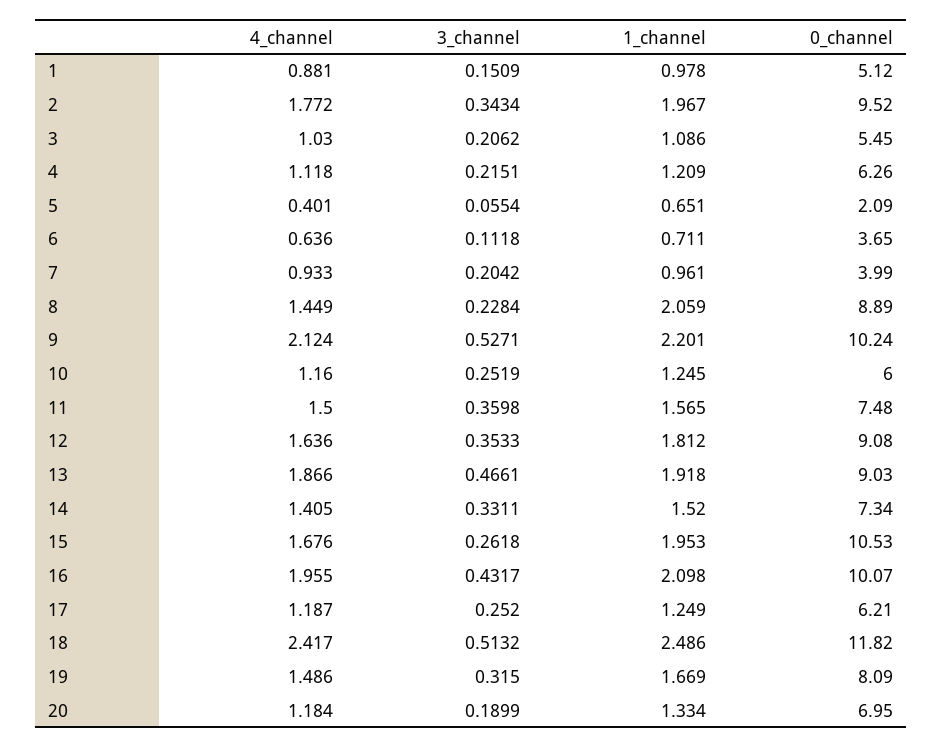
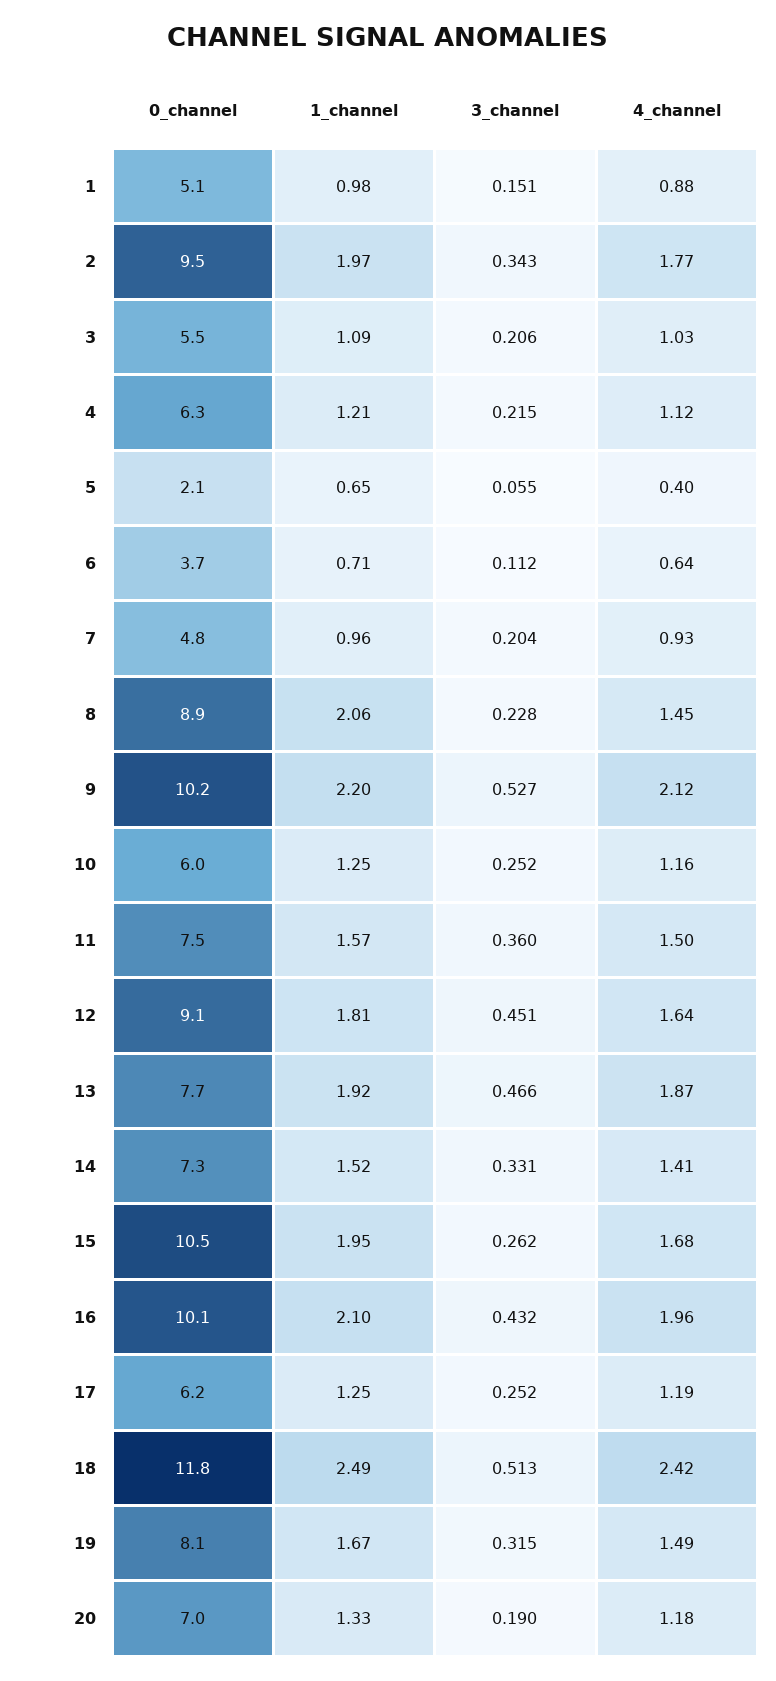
0_channel, 7: 3.99 -> 4.8
3_channel, 12: 0.3533 -> 0.451
0_channel, 13: 9.03 -> 7.7

